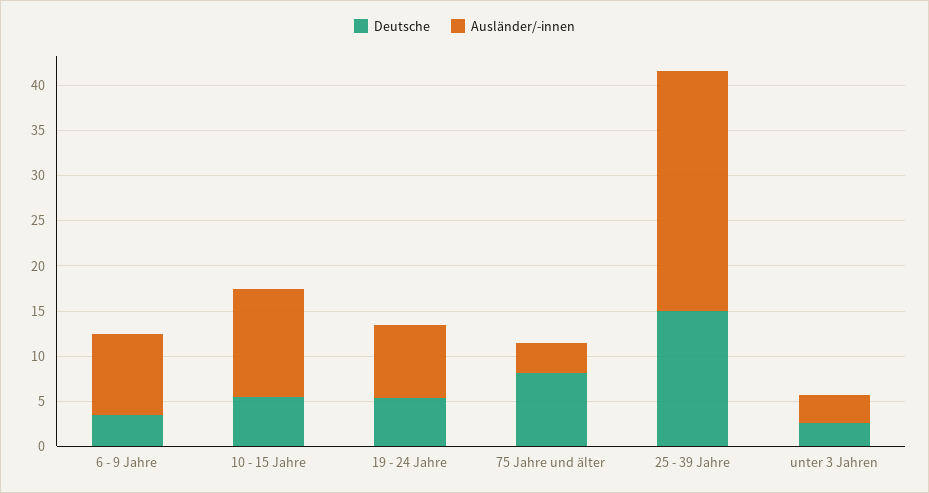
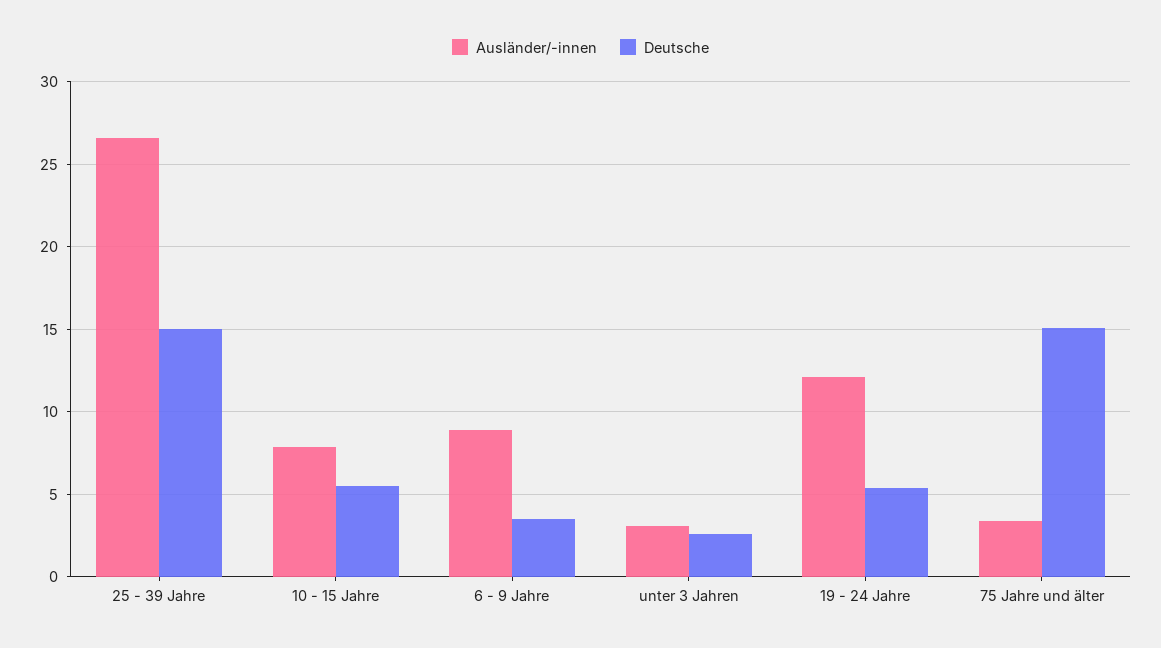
Ausländer/-innen, 10 - 15 Jahre: 12 -> 8
Ausländer/-innen, 19 - 24 Jahre: 8 -> 12
Deutsche, 75 Jahre und älter: 8 -> 15

